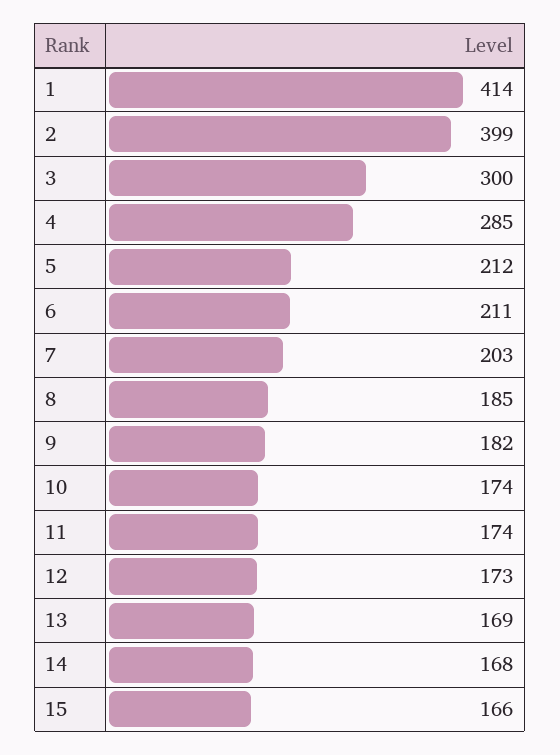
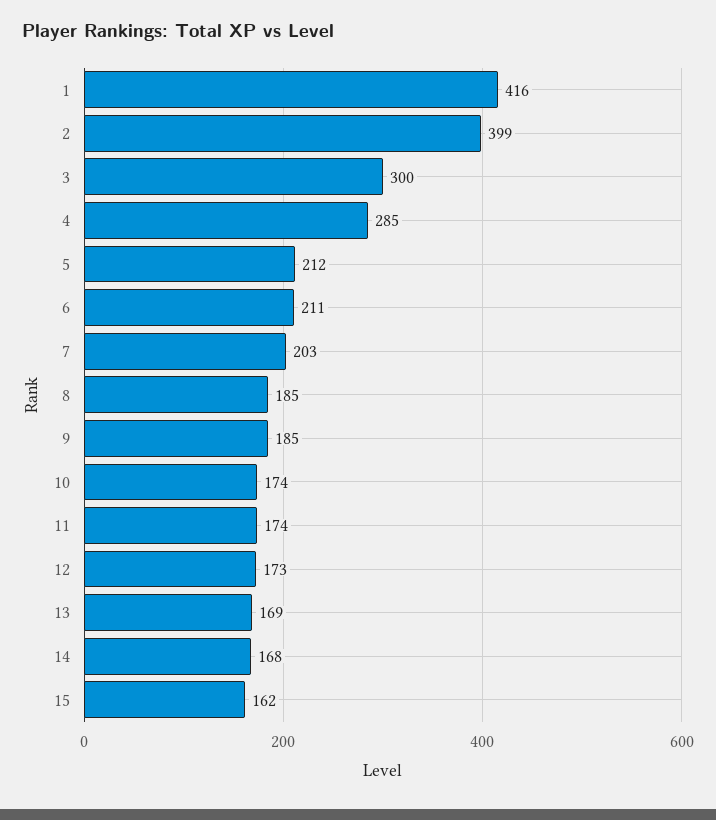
1: 414 -> 416
9: 182 -> 185
15: 166 -> 162

